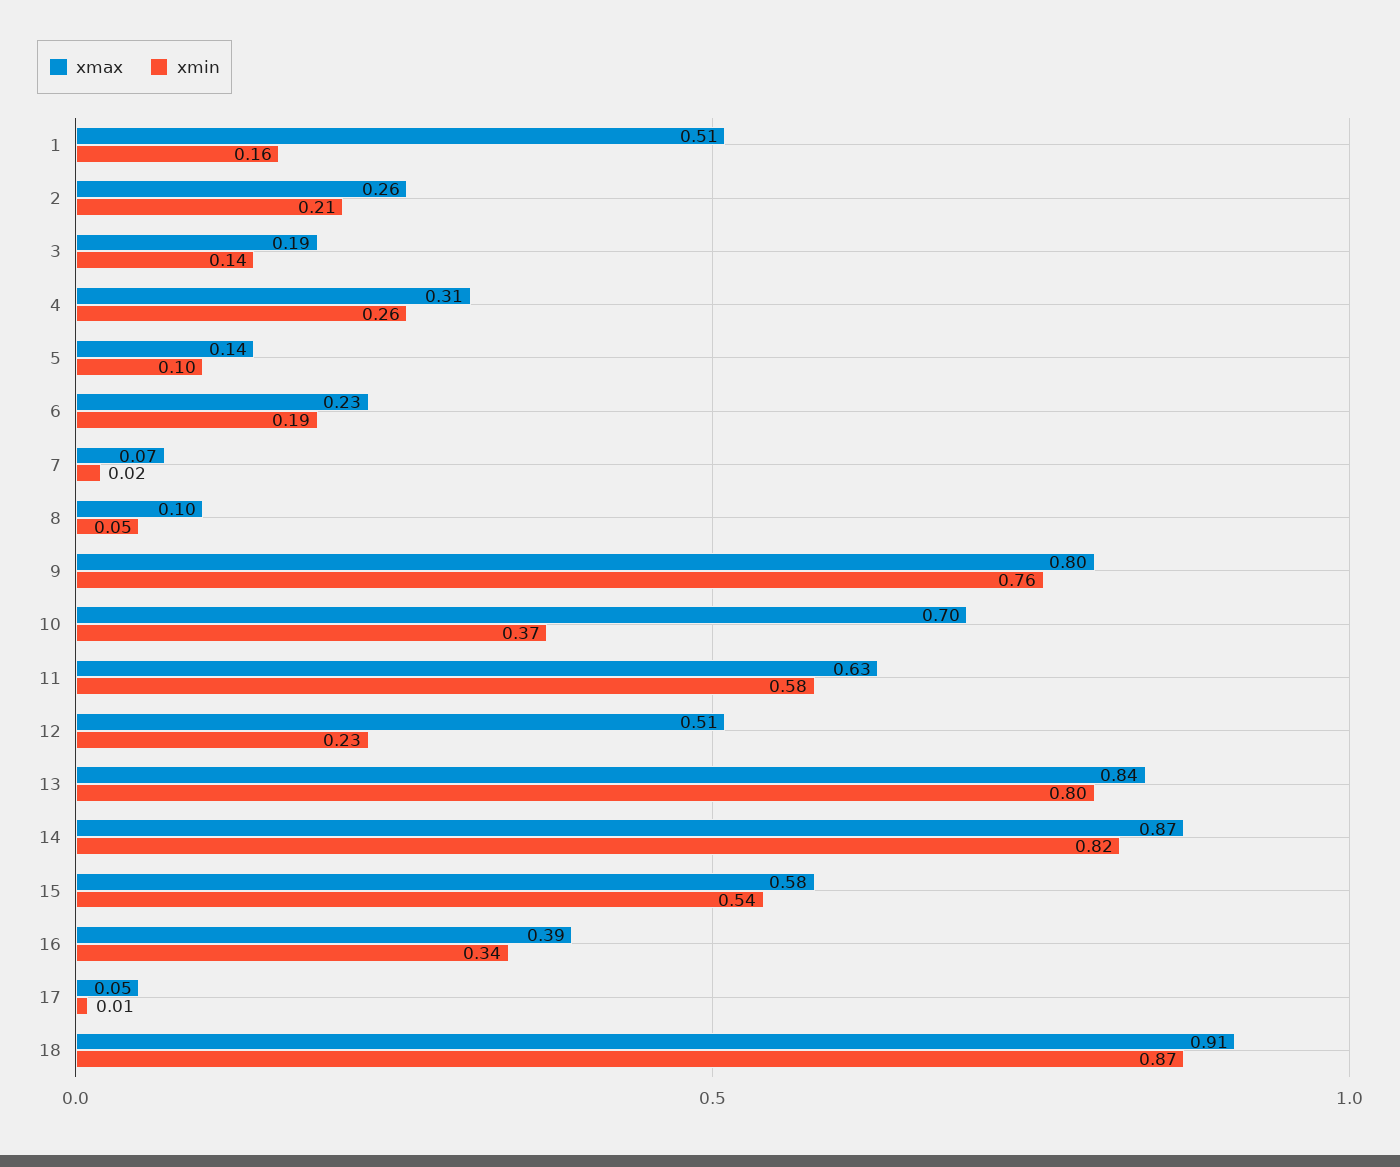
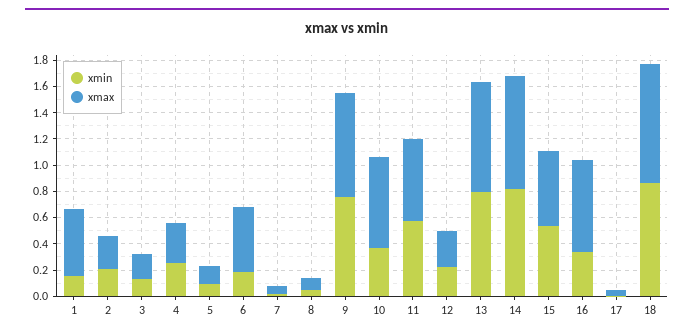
xmax, 6: 0.23 -> 0.5
xmax, 12: 0.51 -> 0.3
xmax, 16: 0.39 -> 0.7

